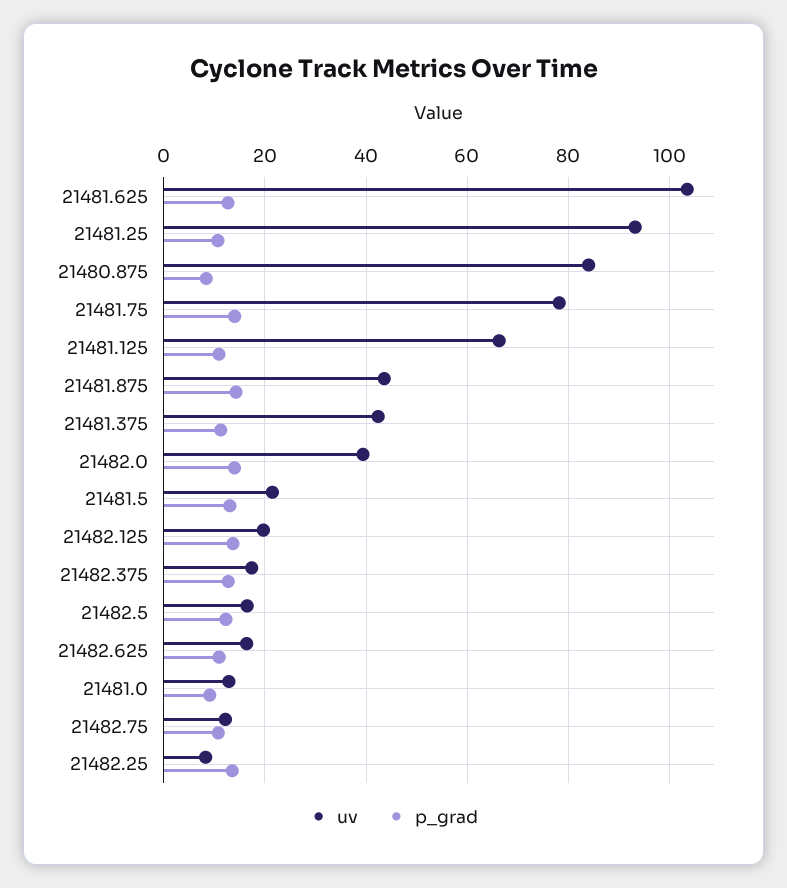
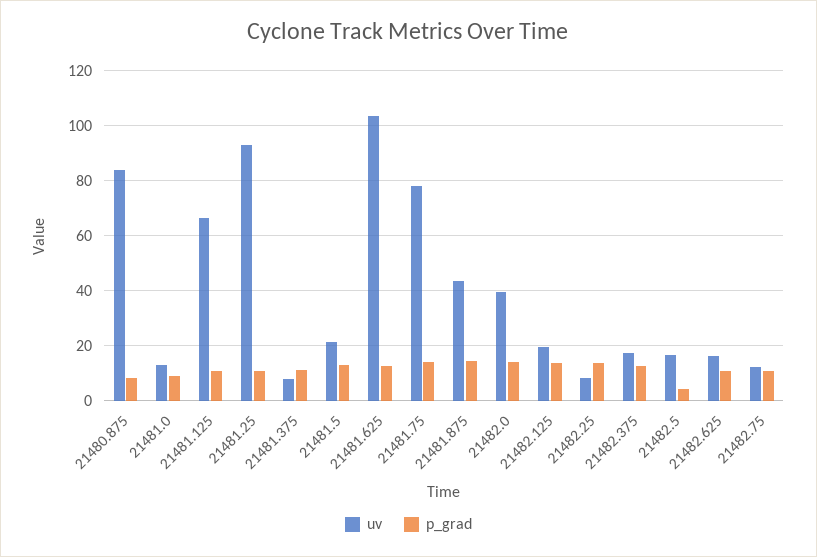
uv, 21481.375: 42 -> 7.5
p_grad, 21482.5: 12 -> 5

